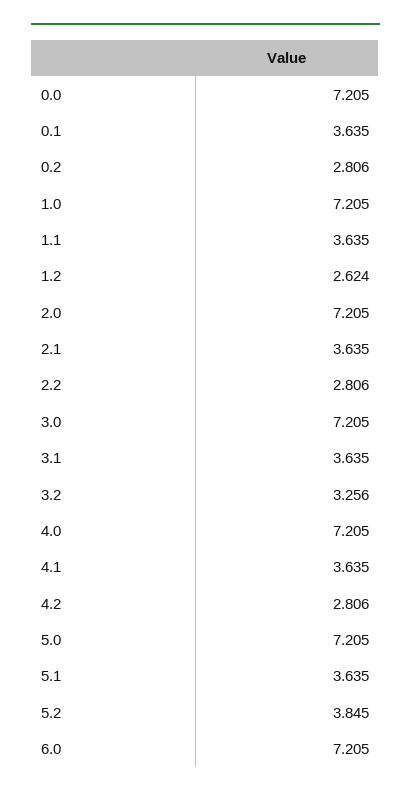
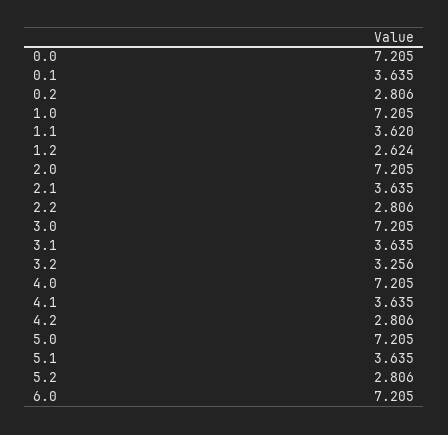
1.1: 3.635 -> 3.62
5.2: 3.845 -> 2.806

